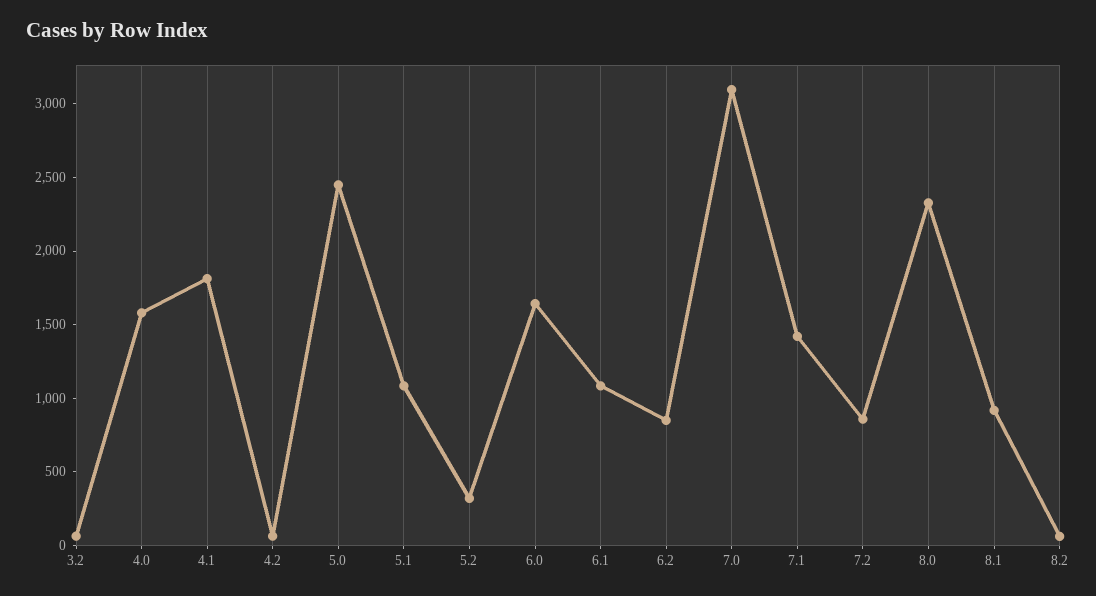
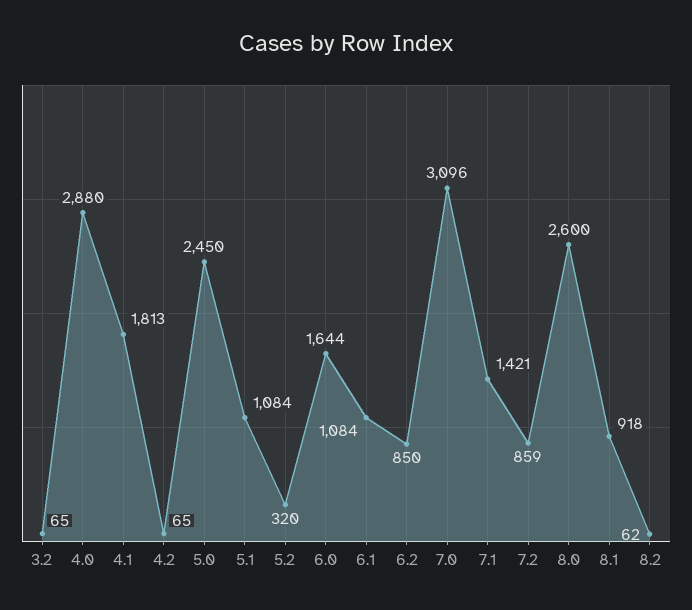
4.0: 1600 -> 2880
8.0: 2300 -> 2600

